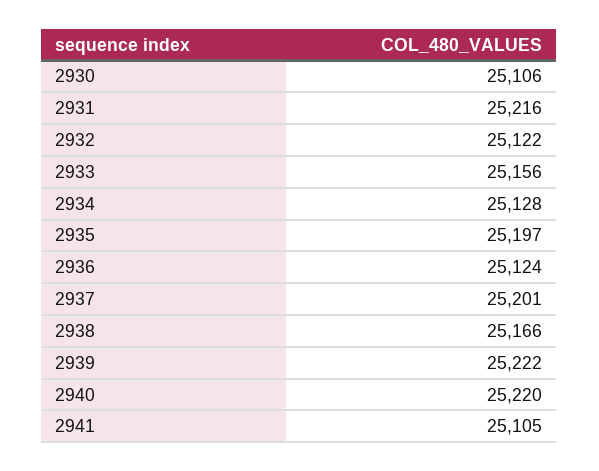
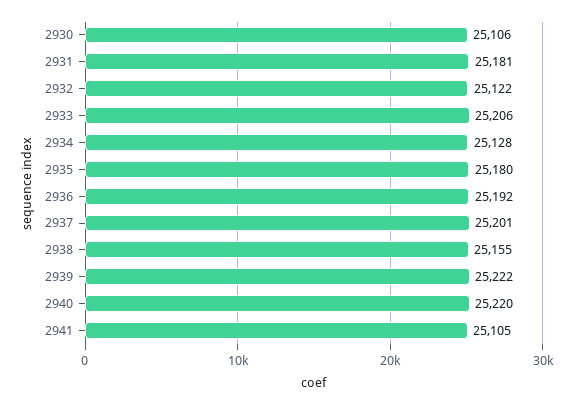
2931: 25216 -> 25181
2933: 25156 -> 25206
2935: 25197 -> 25180
2936: 25124 -> 25192
2938: 25166 -> 25155

